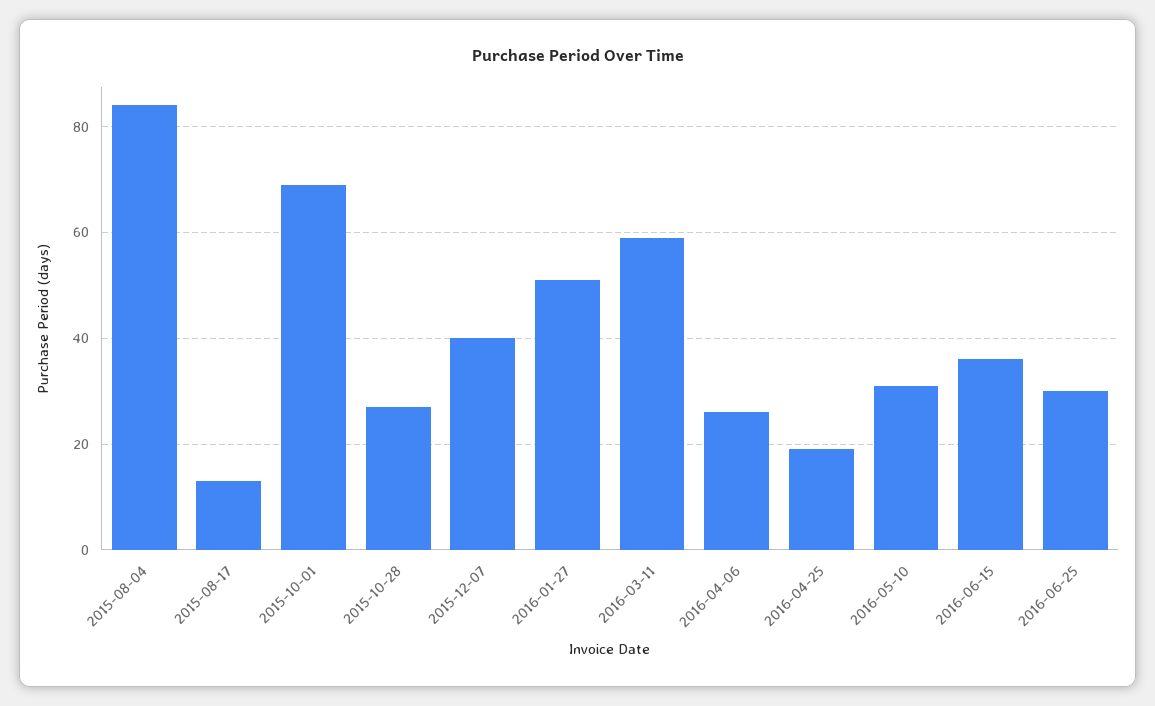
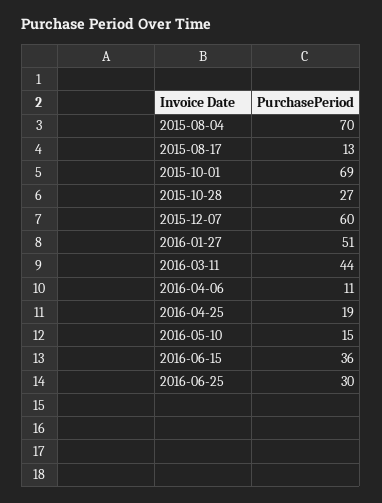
2015-08-04: 85 -> 70
2015-12-07: 40 -> 60
2016-03-11: 60 -> 44
2016-04-06: 25 -> 11
2016-05-10: 30 -> 15

